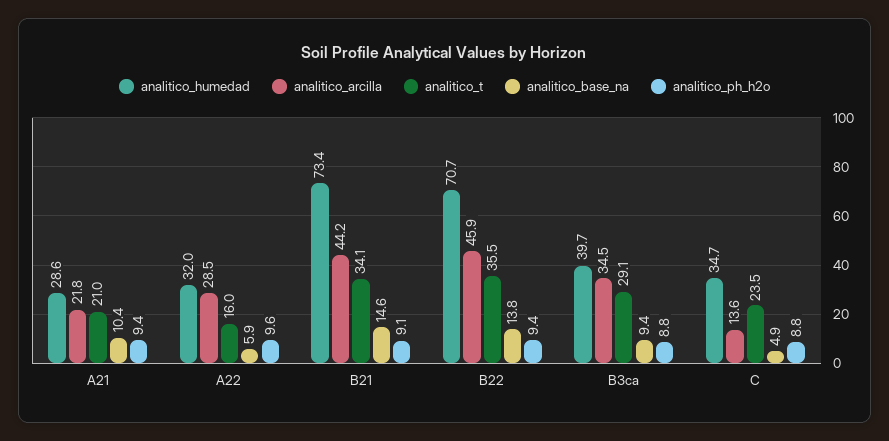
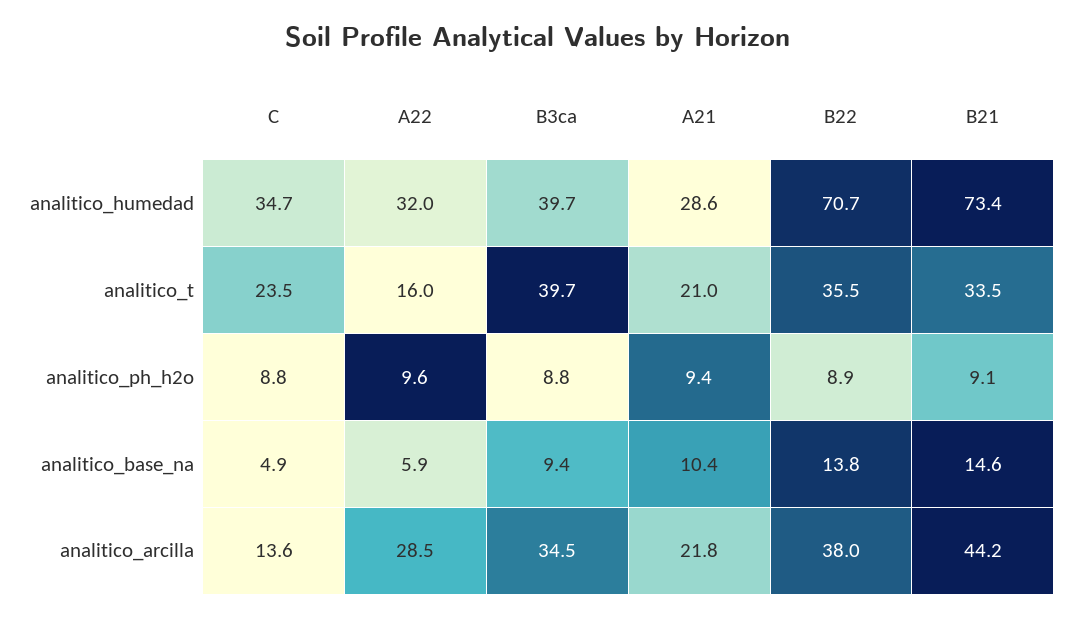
analitico_t, B21: 34.1 -> 33.5
analitico_arcilla, B22: 45.9 -> 38
analitico_ph_h2o, B22: 9.4 -> 8.9
analitico_t, B3ca: 29.1 -> 39.7

